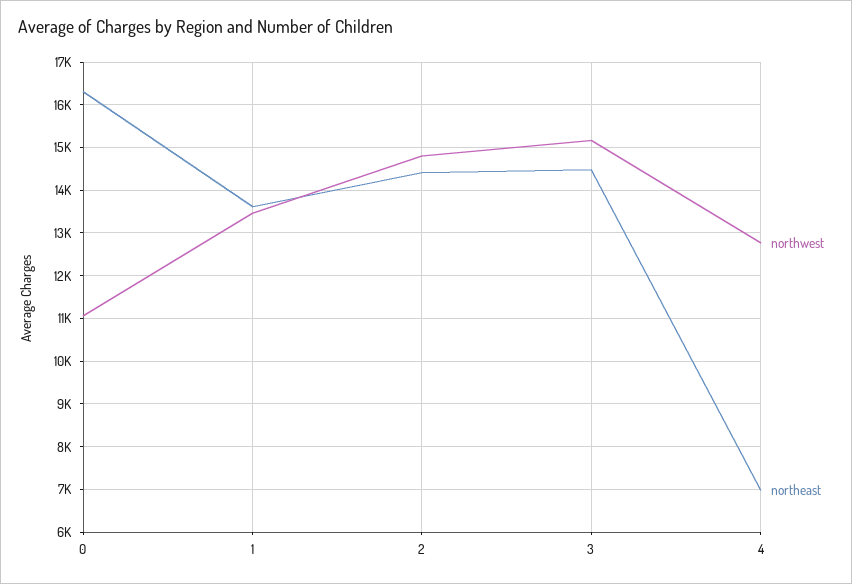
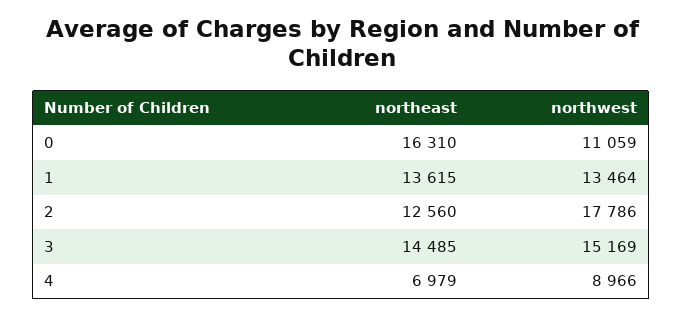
northwest, 2: 14800 -> 17786
northeast, 2: 14400 -> 12560
northwest, 4: 12800 -> 8966

